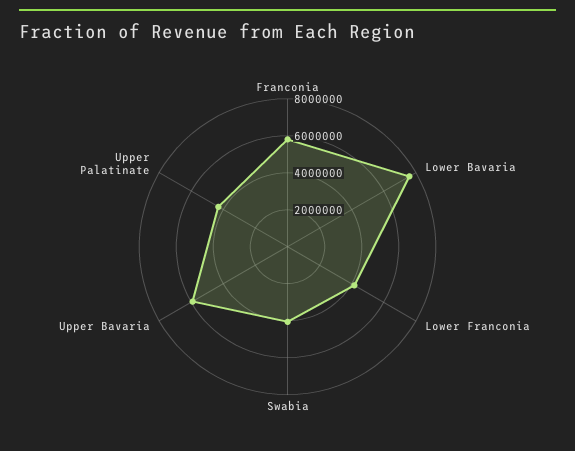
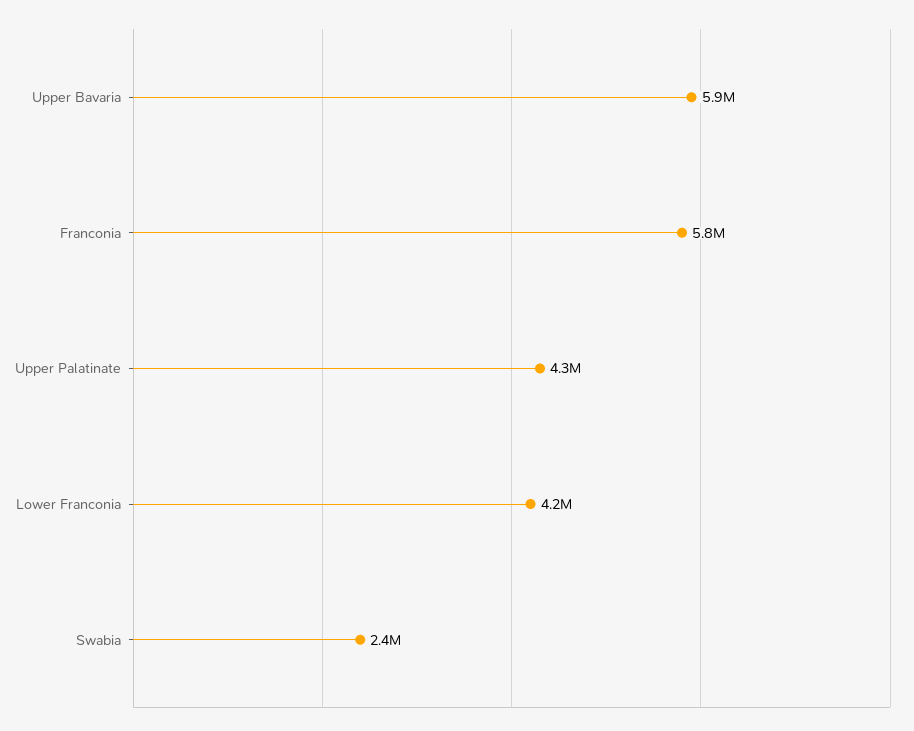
Lower Bavaria: 7500000 -> none
Swabia: 4000000 -> 2400000

